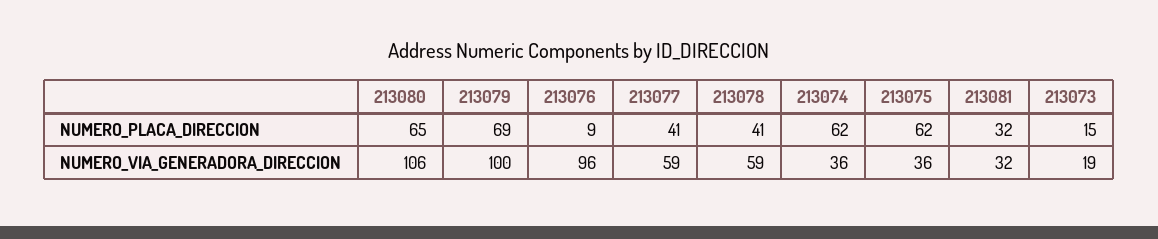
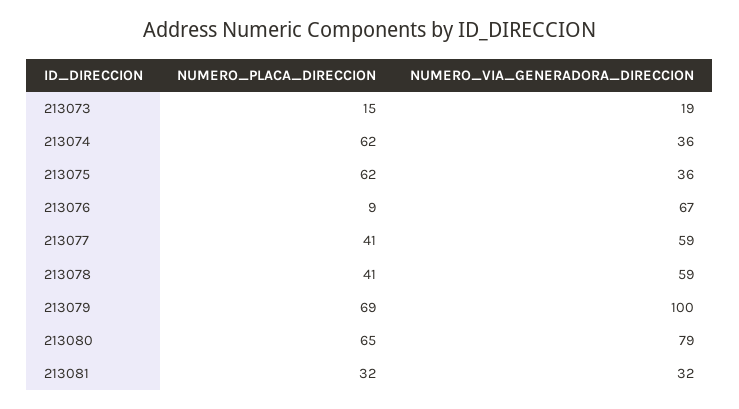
213080, NUMERO_VIA_GENERADORA_DIRECCION: 106 -> 79
213076, NUMERO_VIA_GENERADORA_DIRECCION: 96 -> 67

